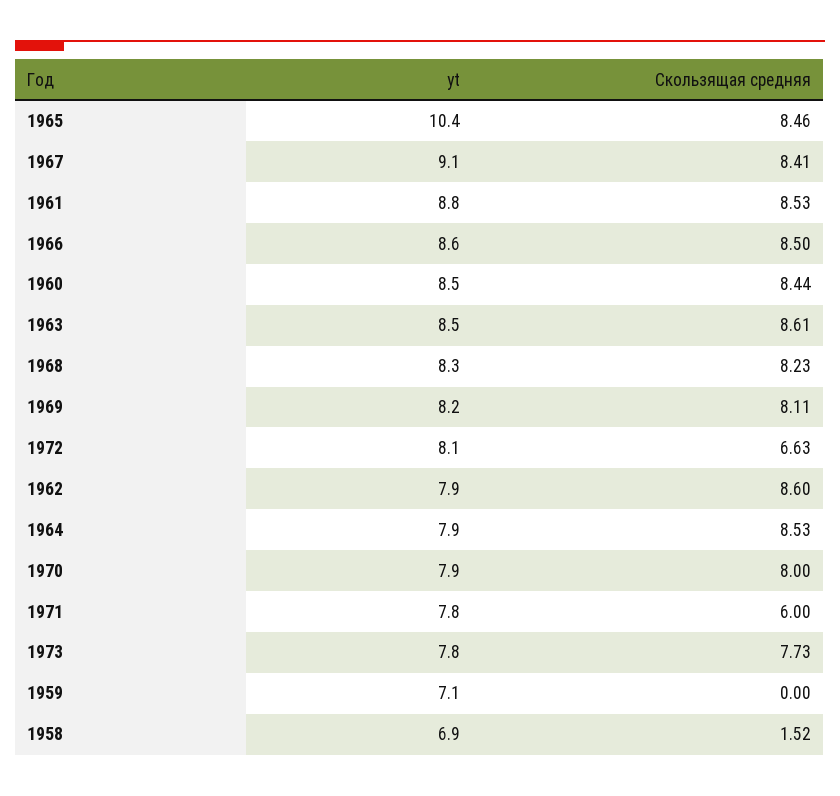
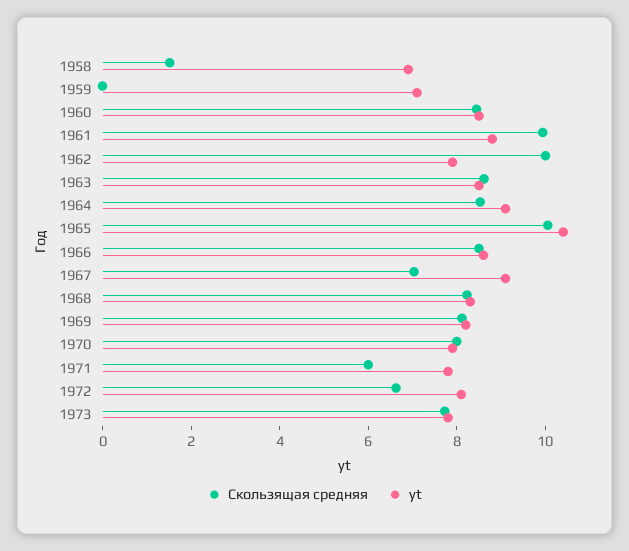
Скользящая средняя, 1965: 8.46 -> 10
Скользящая средняя, 1967: 8.41 -> 7
Скользящая средняя, 1961: 8.53 -> 10
Скользящая средняя, 1962: 8.6 -> 10
yt, 1964: 7.9 -> 9

